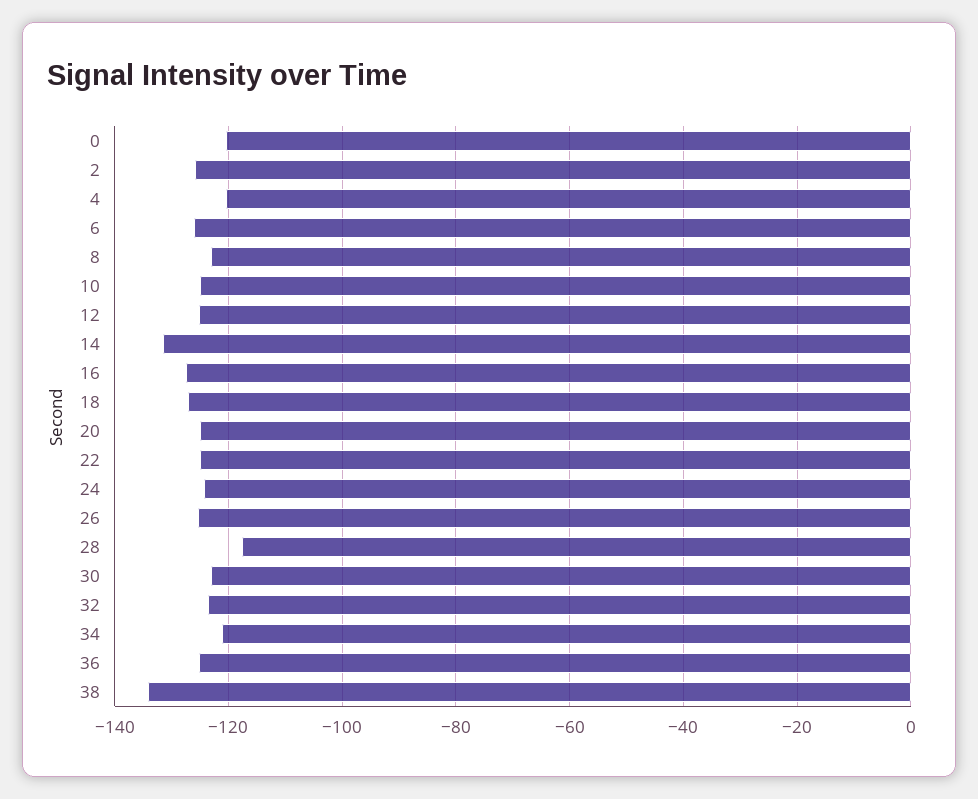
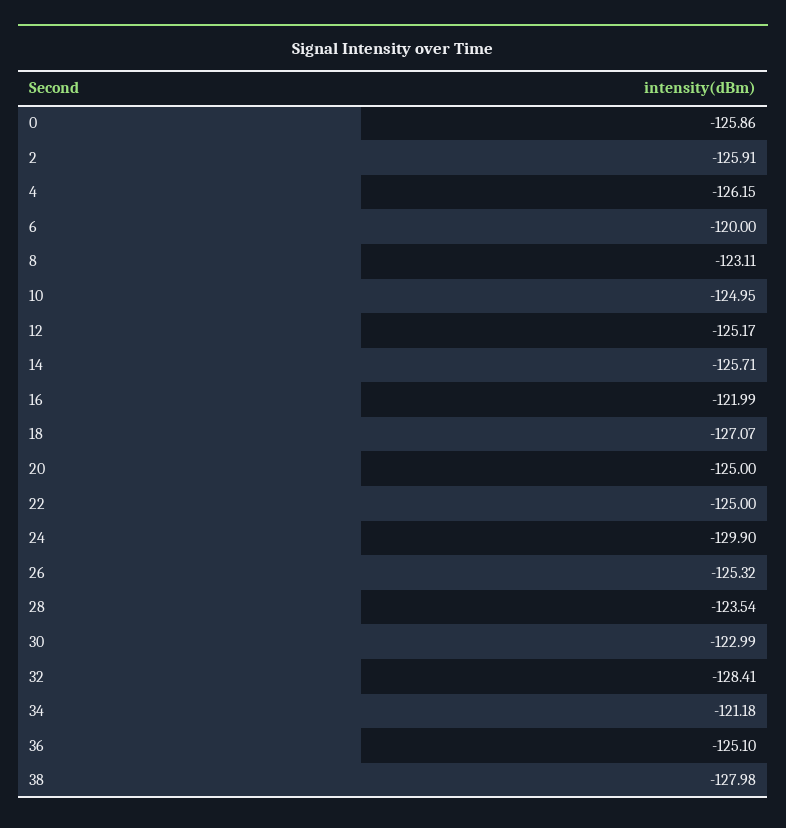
0: -120 -> -125.86
4: -120 -> -126.15
6: -126 -> -120
14: -132 -> -125.71
16: -128 -> -121.99
24: -124 -> -129.9
28: -118 -> -123.54
32: -124 -> -128.41
38: -134 -> -127.98

